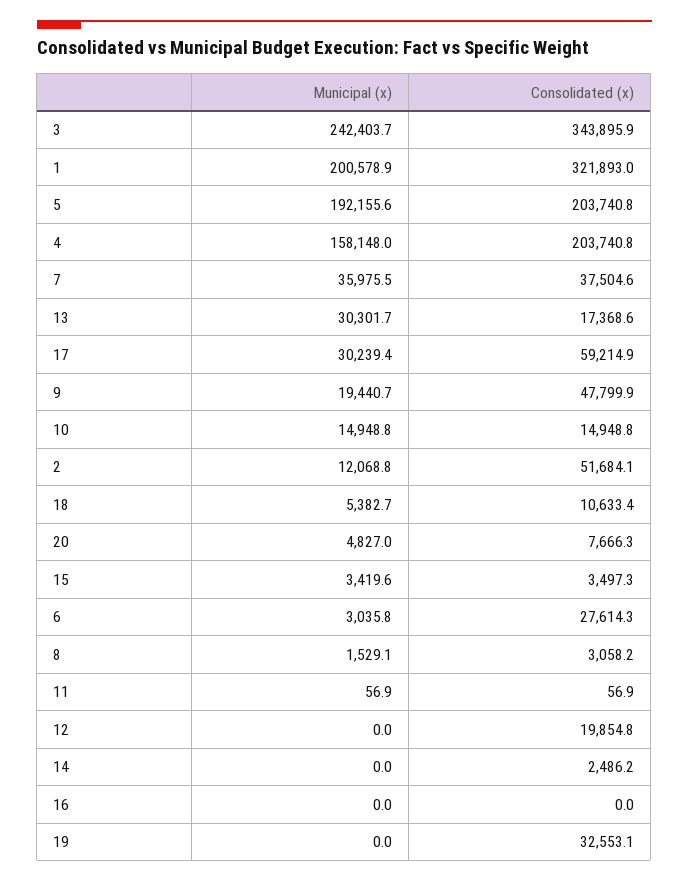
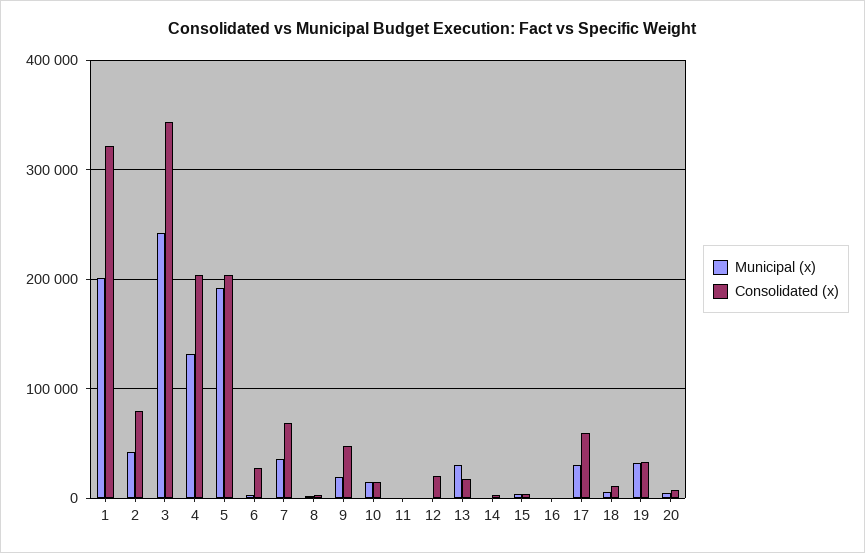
Municipal (x), 4: 158148 -> 130000
Consolidated (x), 7: 37504.6 -> 70000
Municipal (x), 2: 12068.8 -> 40000
Consolidated (x), 2: 51684.1 -> 80000
Municipal (x), 19: 0 -> 30000

